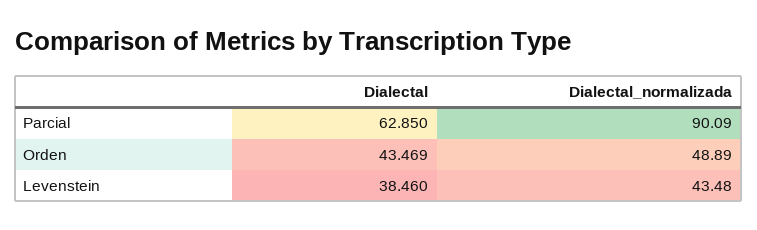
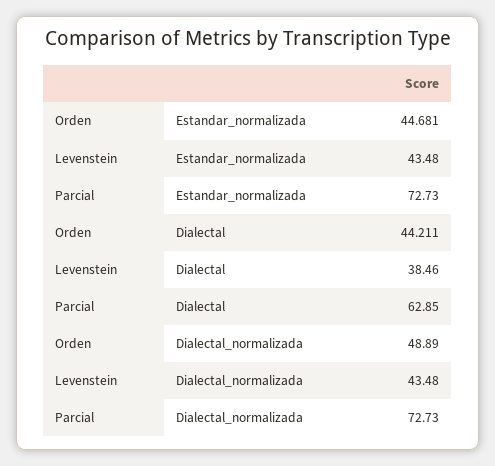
Dialectal_normalizada, Parcial: 90.09 -> 72.73
Dialectal, Orden: 43.469 -> 44.211
Estandar_normalizada, Orden: none -> 44.681
Estandar_normalizada, Levenstein: none -> 43.48
Estandar_normalizada, Parcial: none -> 72.73

